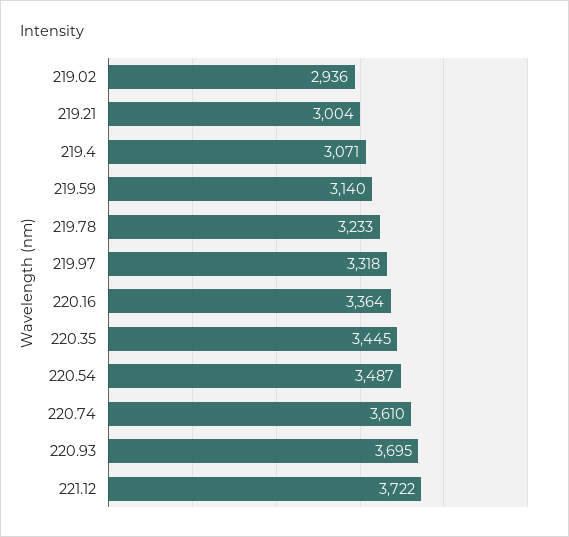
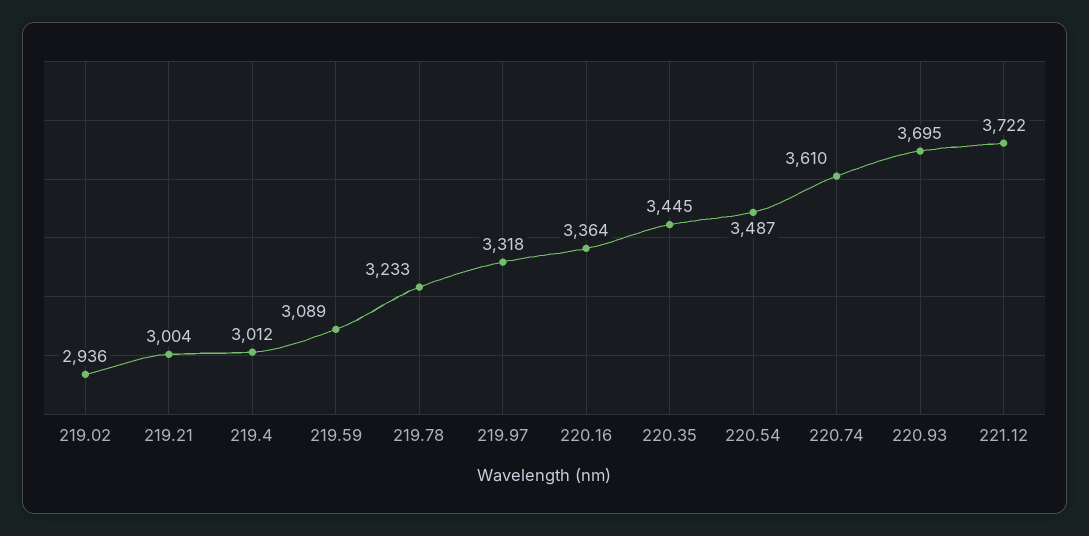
219.4: 3071 -> 3012
219.59: 3140 -> 3089

